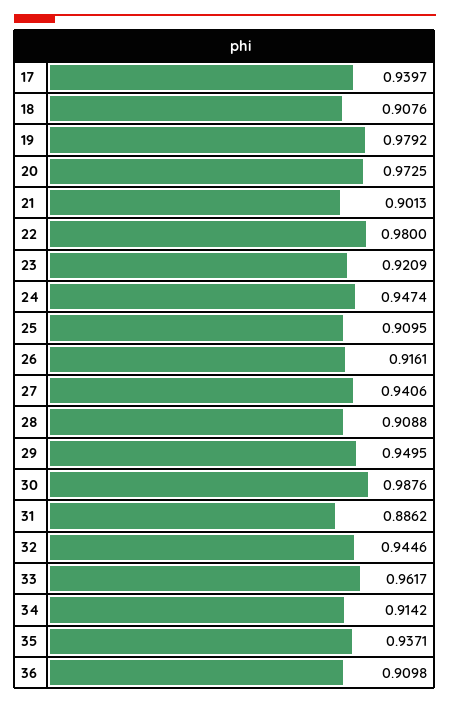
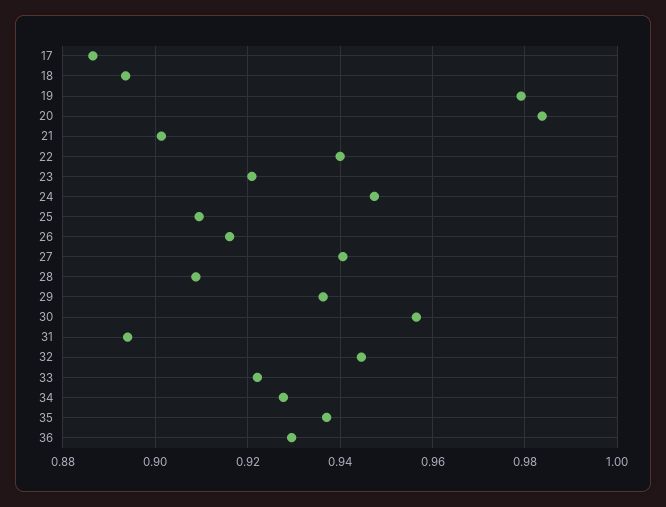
17: 0.9397 -> 0.886
18: 0.9076 -> 0.894
20: 0.9725 -> 0.984
22: 0.98 -> 0.94
29: 0.9495 -> 0.936
30: 0.9876 -> 0.956
31: 0.8862 -> 0.894
33: 0.9617 -> 0.922
34: 0.9142 -> 0.928
36: 0.9098 -> 0.93

